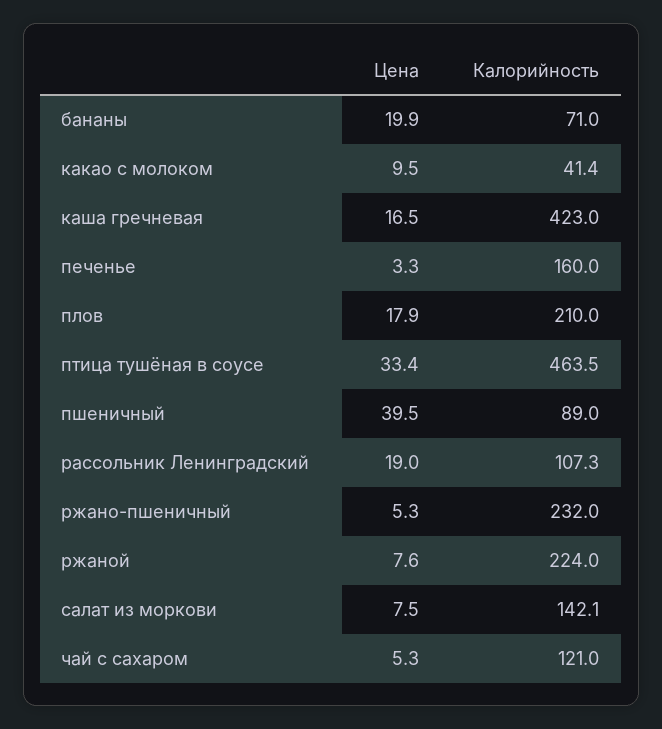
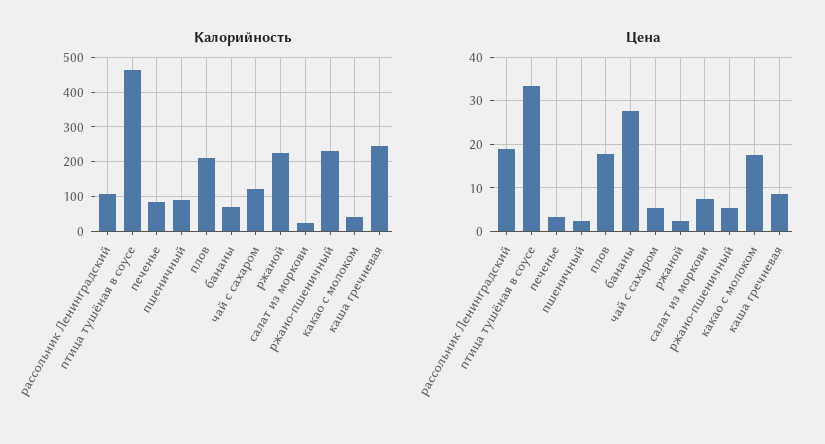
Цена, бананы: 19.9 -> 28
Цена, какао с молоком: 9.5 -> 18
Цена, каша гречневая: 16.5 -> 8
Калорийность, каша гречневая: 423 -> 240
Калорийность, печенье: 160 -> 80
Цена, пшеничный: 39.5 -> 2
Цена, ржаной: 7.6 -> 2
Калорийность, салат из моркови: 142.1 -> 20

